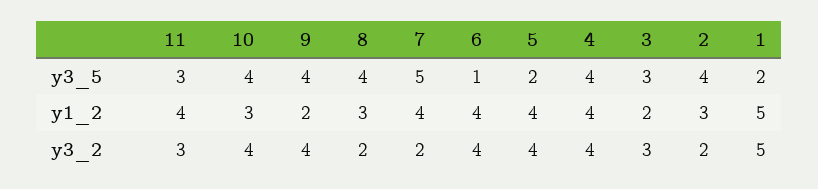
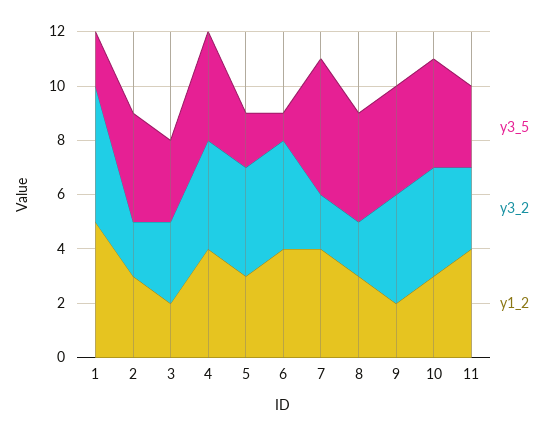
y1_2, 5: 4 -> 3

